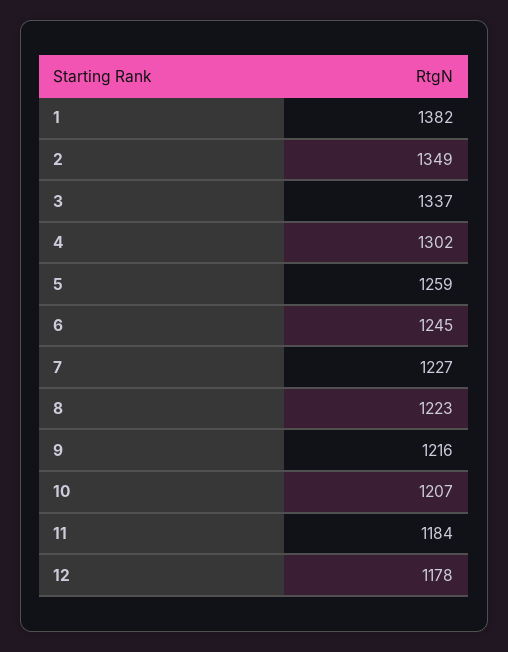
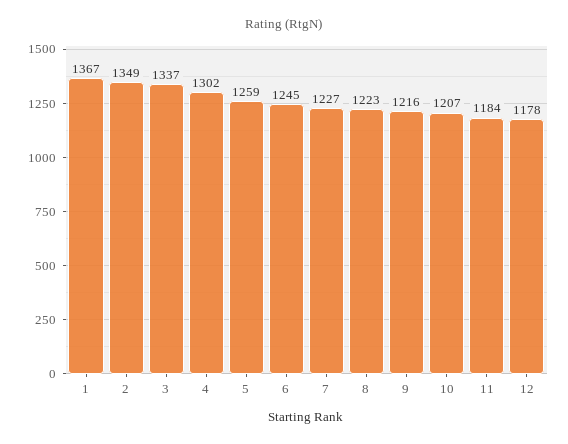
1: 1382 -> 1367

